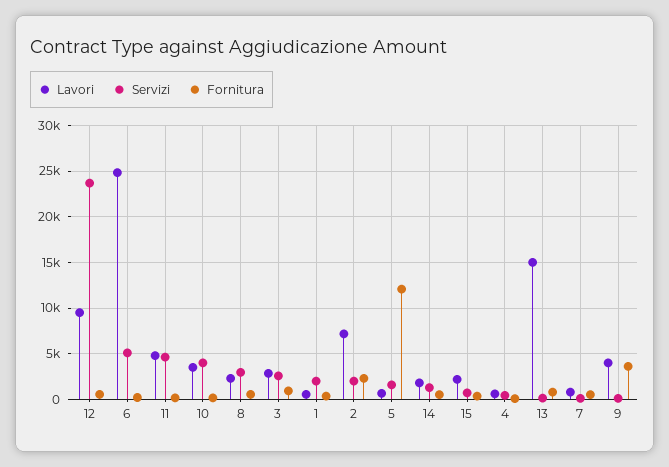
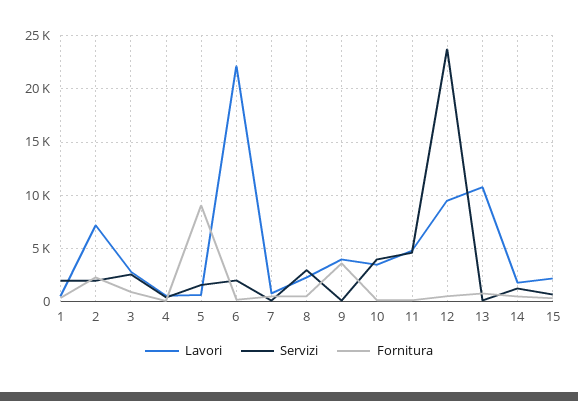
Lavori, 6: 25000 -> 22000
Servizi, 6: 5000 -> 2000
Fornitura, 5: 12000 -> 9000
Lavori, 13: 15000 -> 11000

